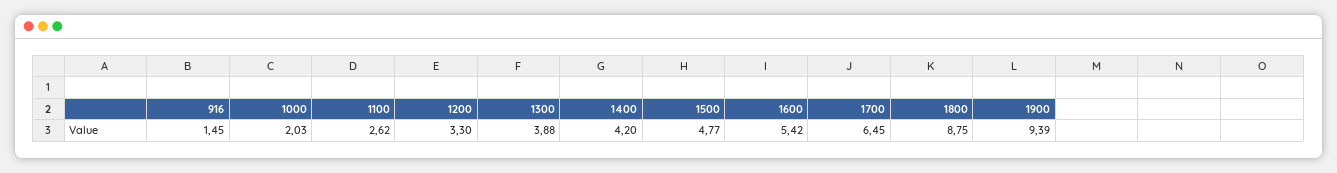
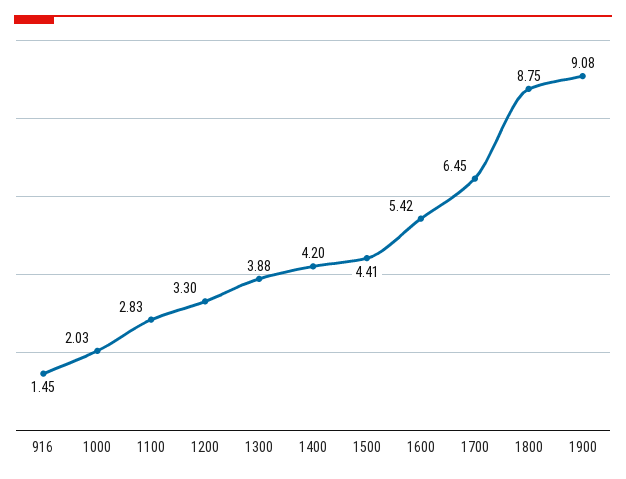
1100: 2.62 -> 2.83
1500: 4.77 -> 4.41
1900: 9.39 -> 9.08

